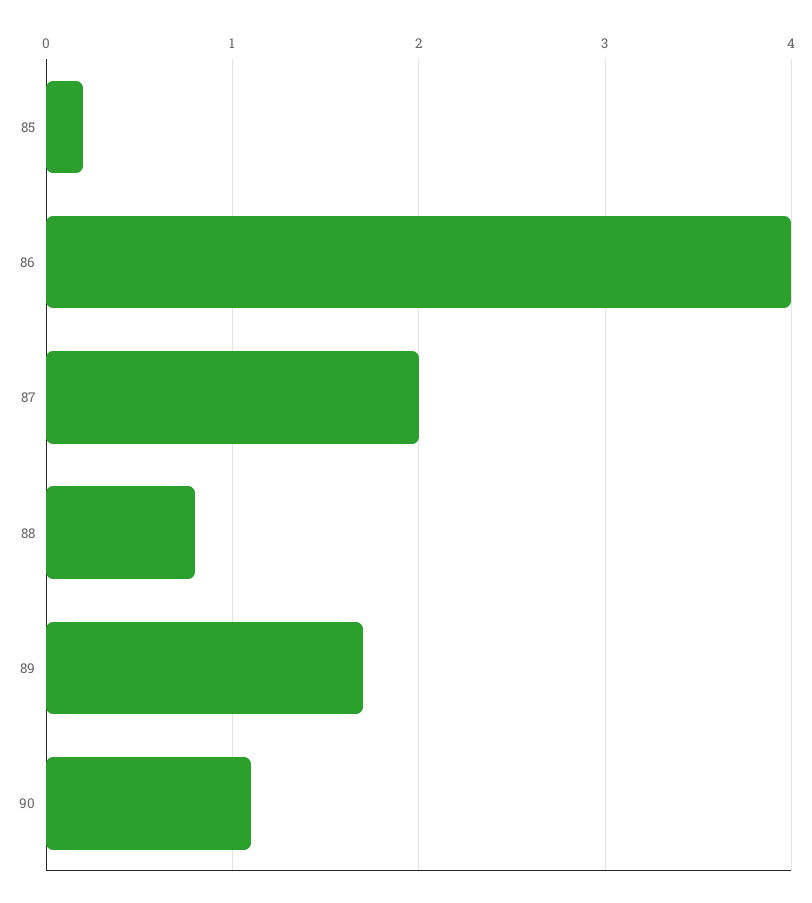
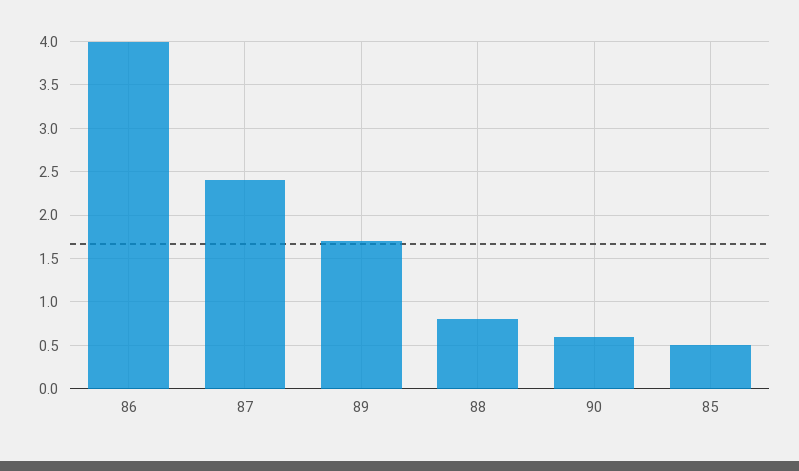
85: 0.2 -> 0.5
87: 2 -> 2.4
90: 1.1 -> 0.6

